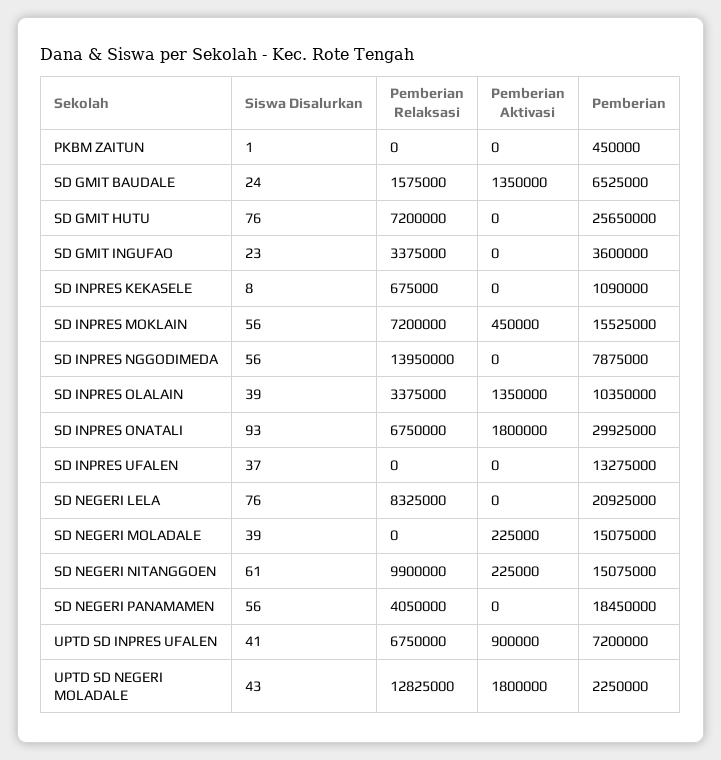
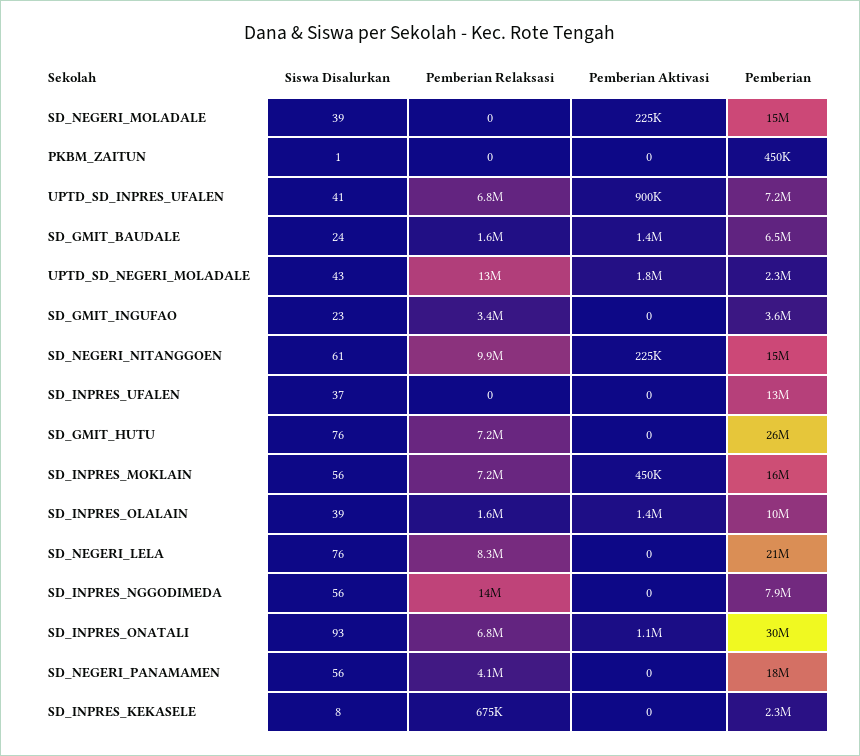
Pemberian, SD INPRES KEKASELE: 1090000 -> 2300000
Pemberian Relaksasi, SD INPRES OLALAIN: 3375000 -> 1600000
Pemberian Aktivasi, SD INPRES ONATALI: 1800000 -> 1100000

